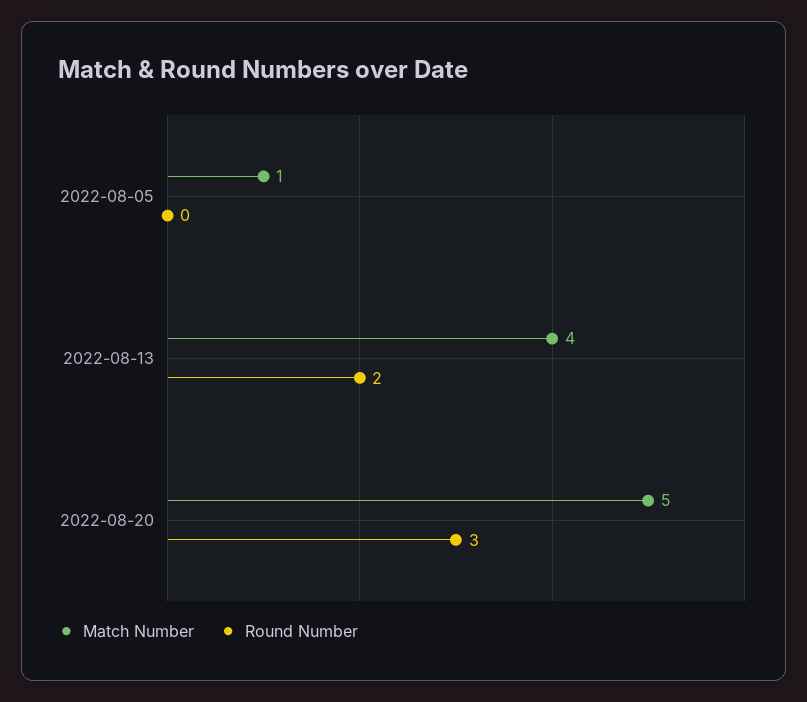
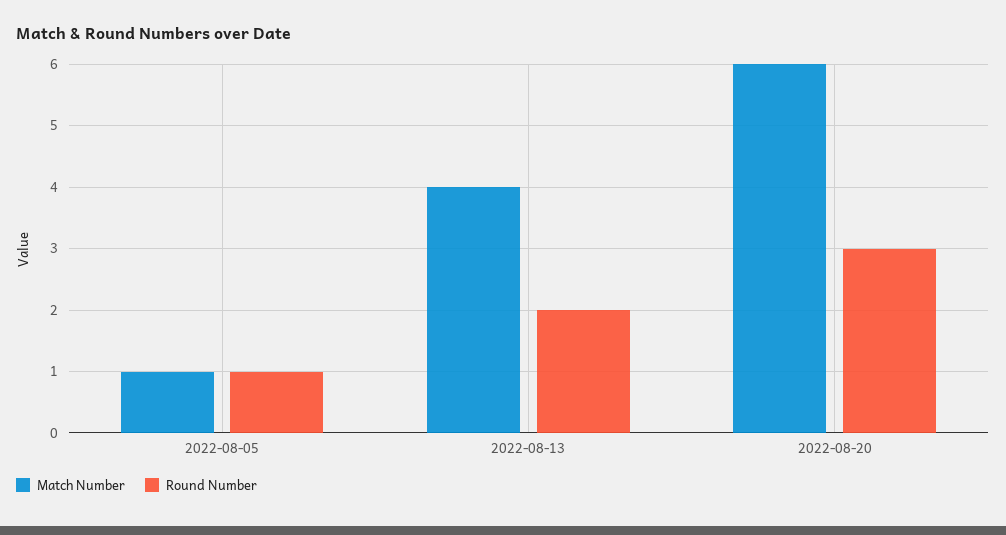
Round Number, 2022-08-05: 0 -> 1
Match Number, 2022-08-20: 5 -> 6

